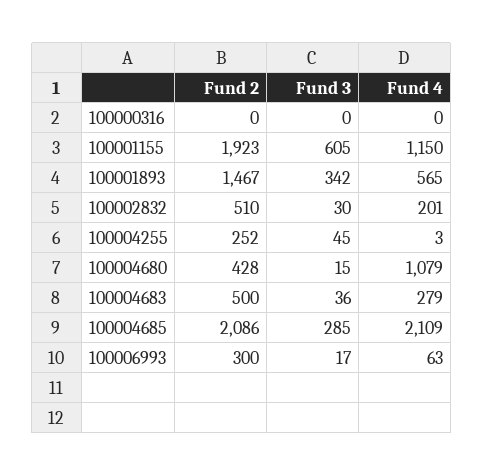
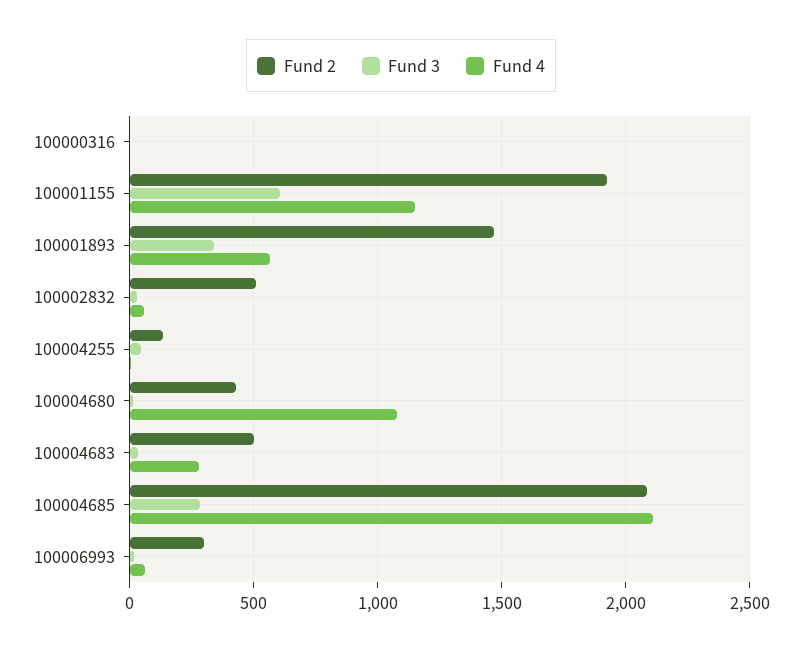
Fund 4, 100002832: 201 -> 50
Fund 2, 100004255: 252 -> 150

